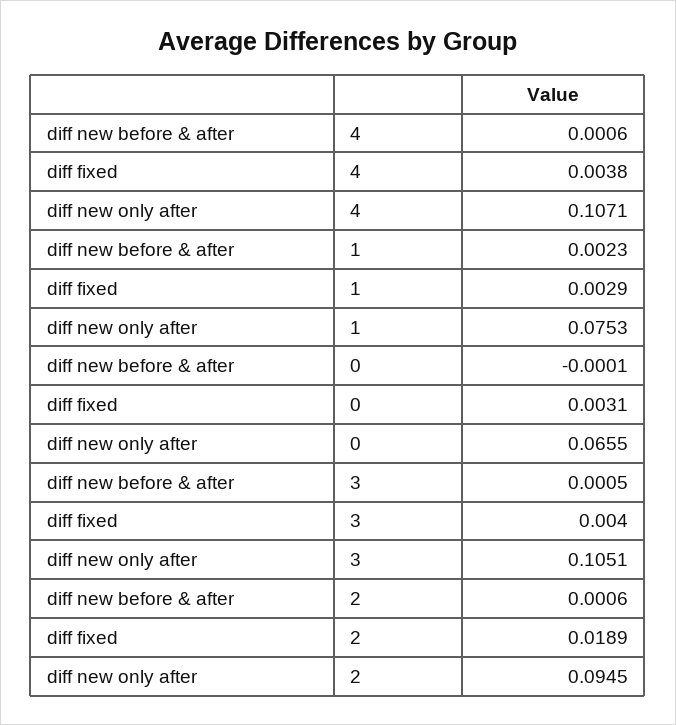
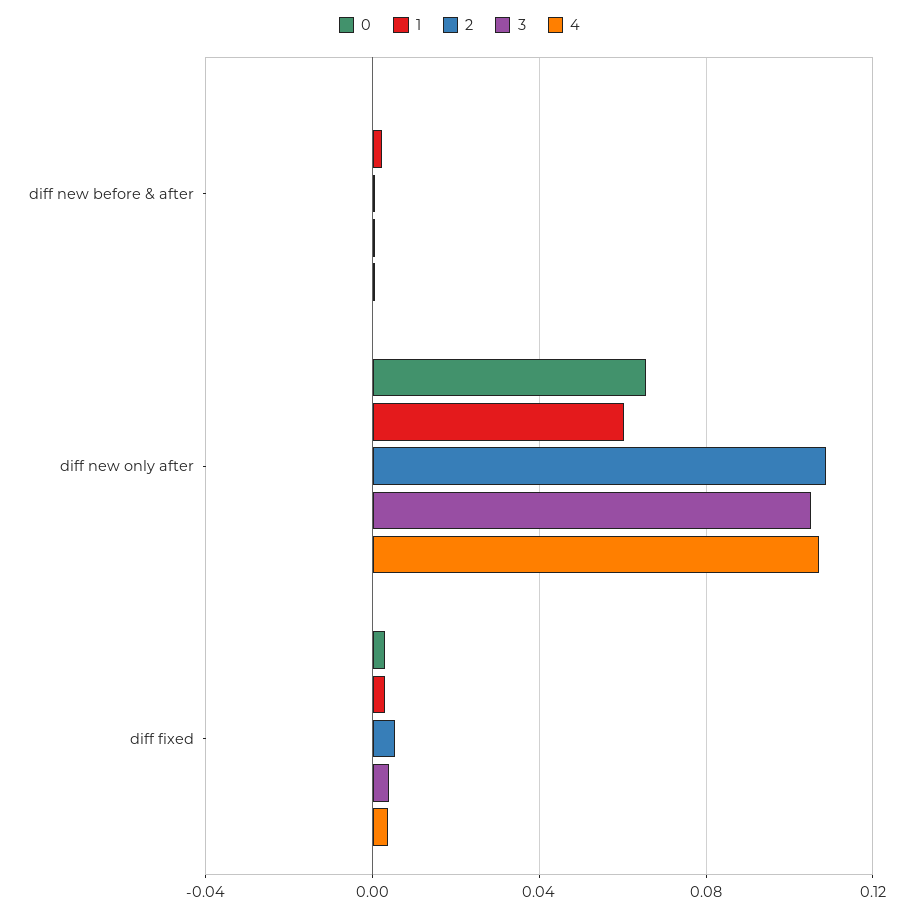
1, diff new only after: 0.0753 -> 0.06
2, diff fixed: 0.0189 -> 0.005
2, diff new only after: 0.0945 -> 0.11

